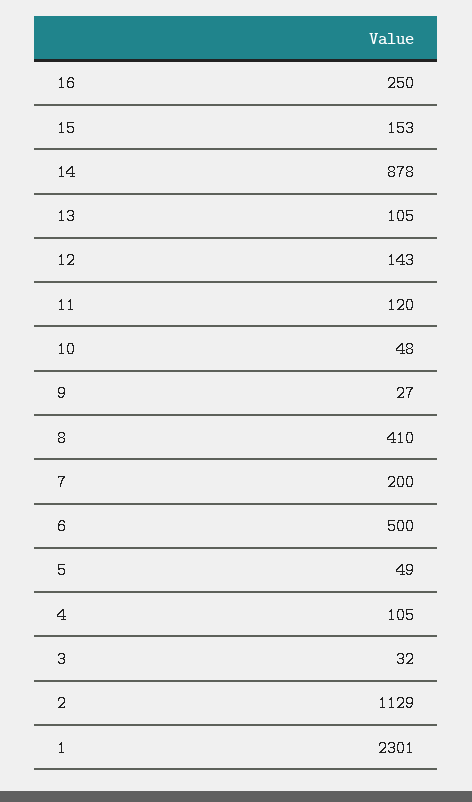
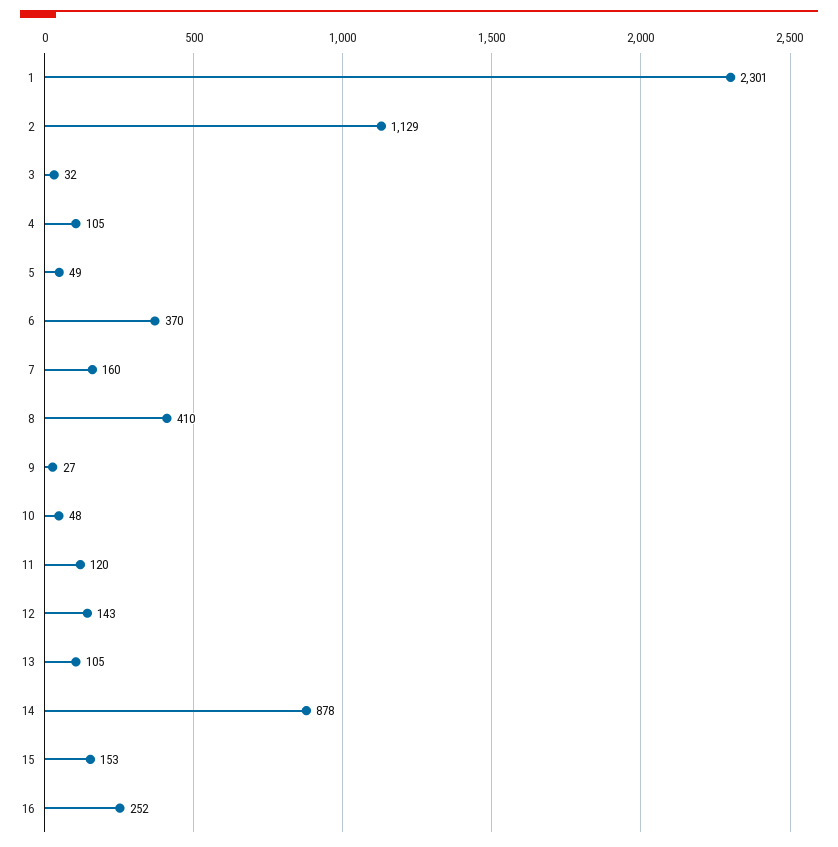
16: 250 -> 252
7: 200 -> 160
6: 500 -> 370

